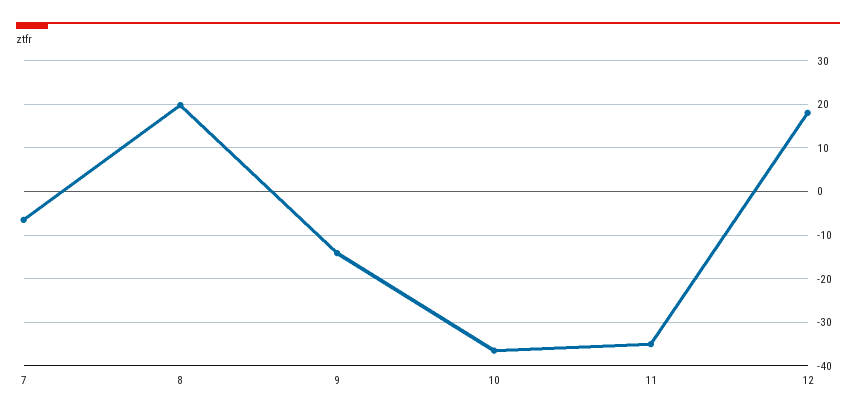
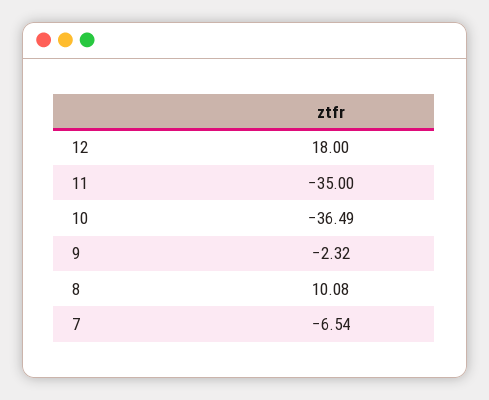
8: 20 -> 10.08
9: -14 -> -2.32

